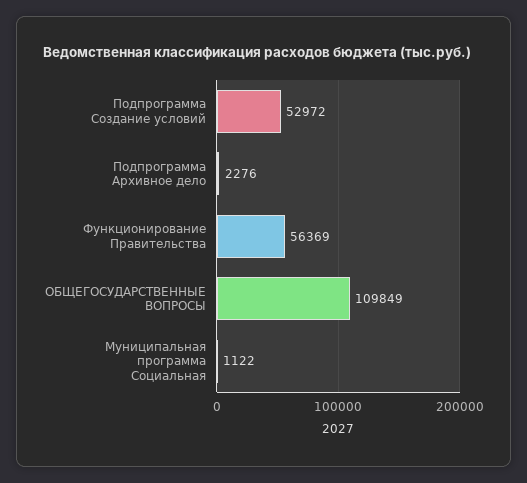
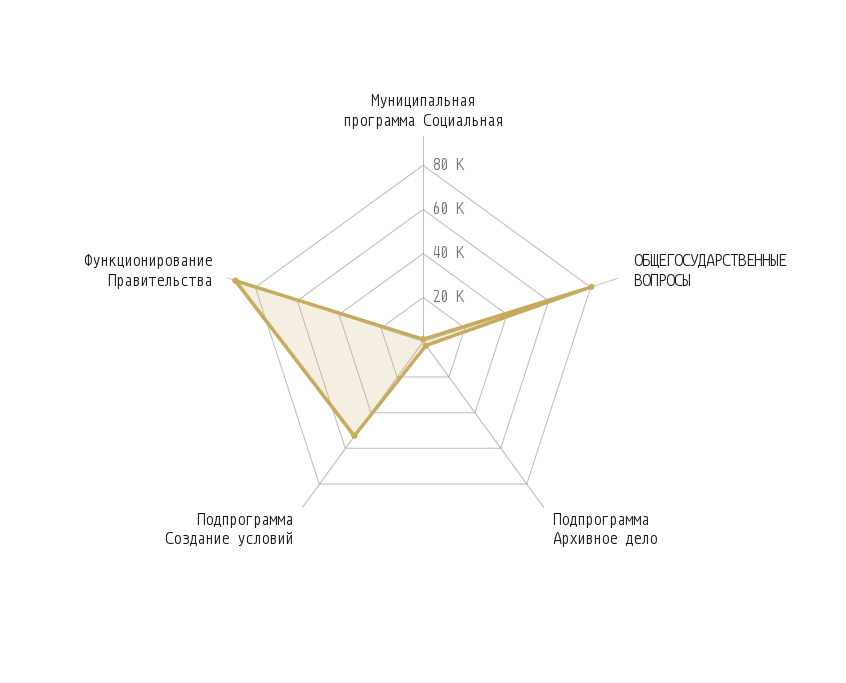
Функционирование Правительства: 56369 -> 90000
ОБЩЕГОСУДАРСТВЕННЫЕ ВОПРОСЫ: 109849 -> 80000

